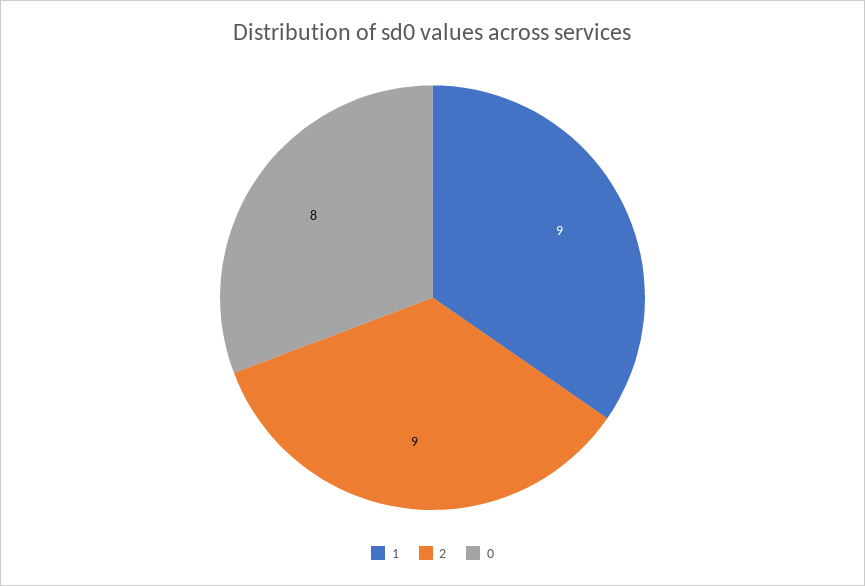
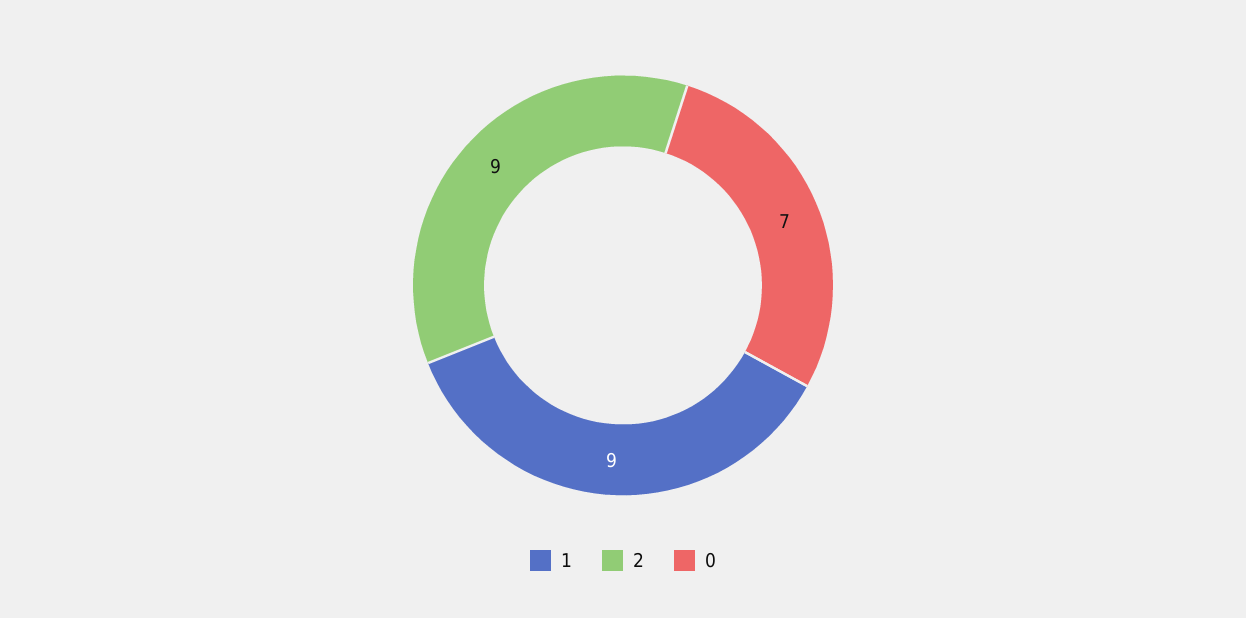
0: 8 -> 7

